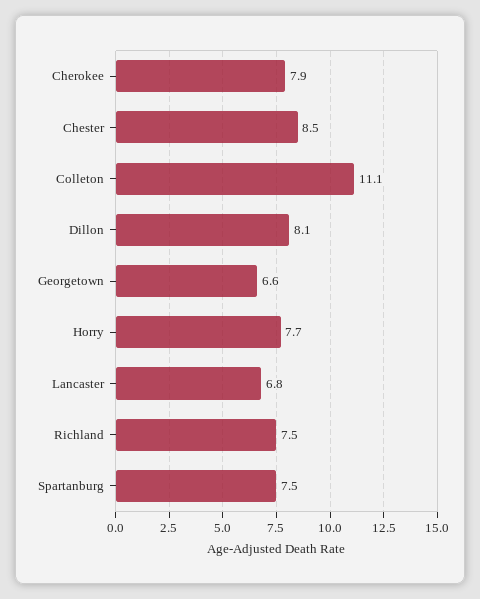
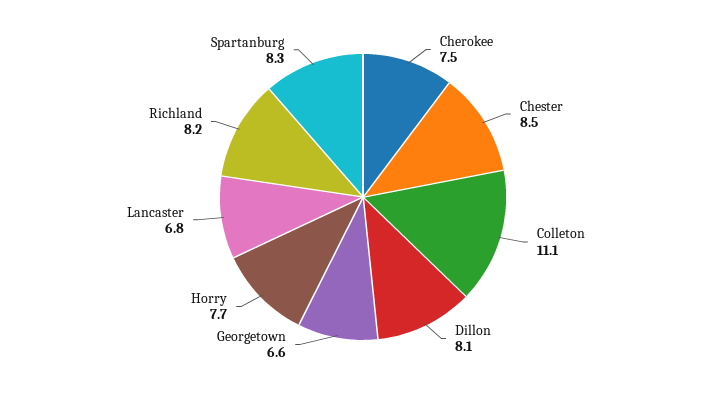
Cherokee: 7.9 -> 7.5
Richland: 7.5 -> 8.2
Spartanburg: 7.5 -> 8.3

